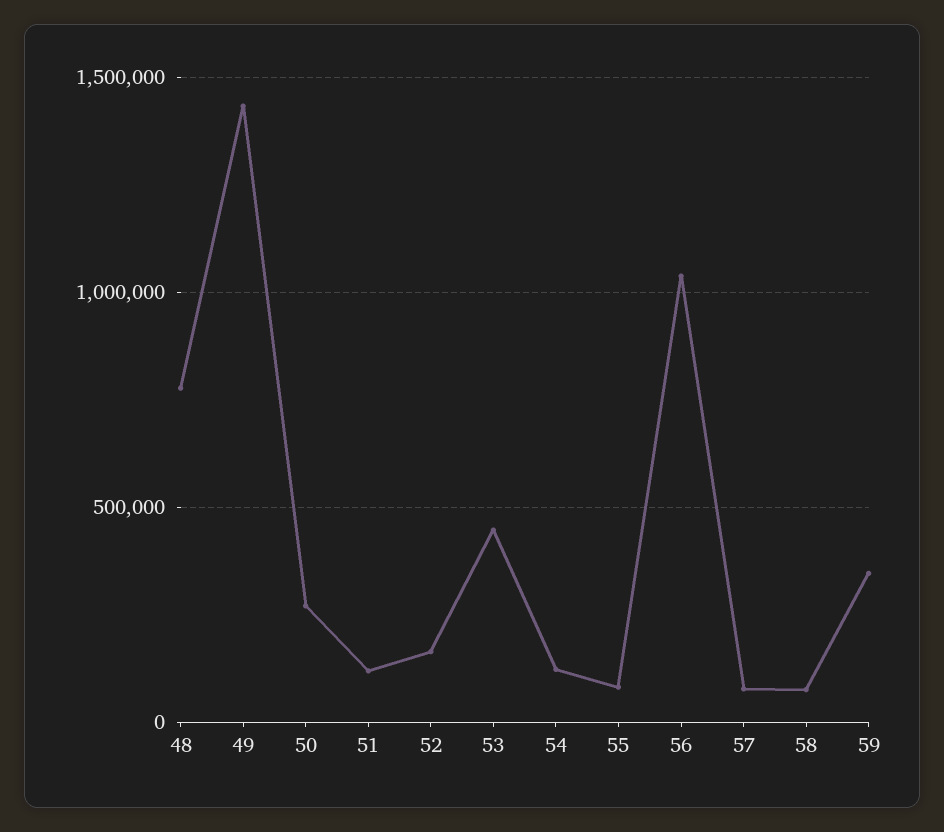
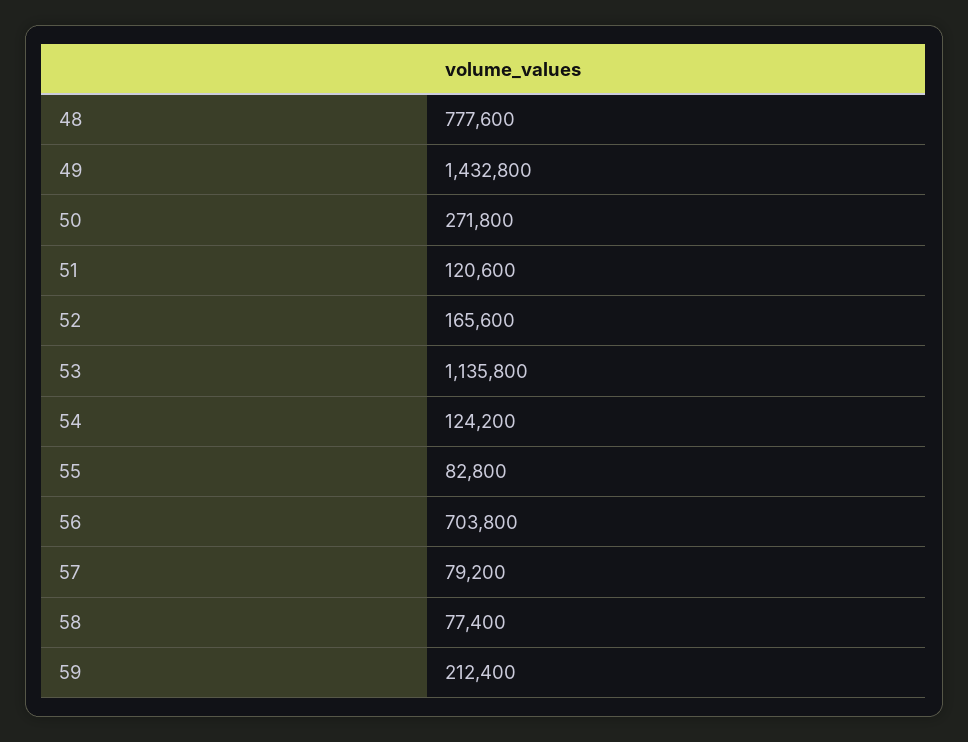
53: 450000 -> 1135800
56: 1050000 -> 703800
59: 350000 -> 212400

